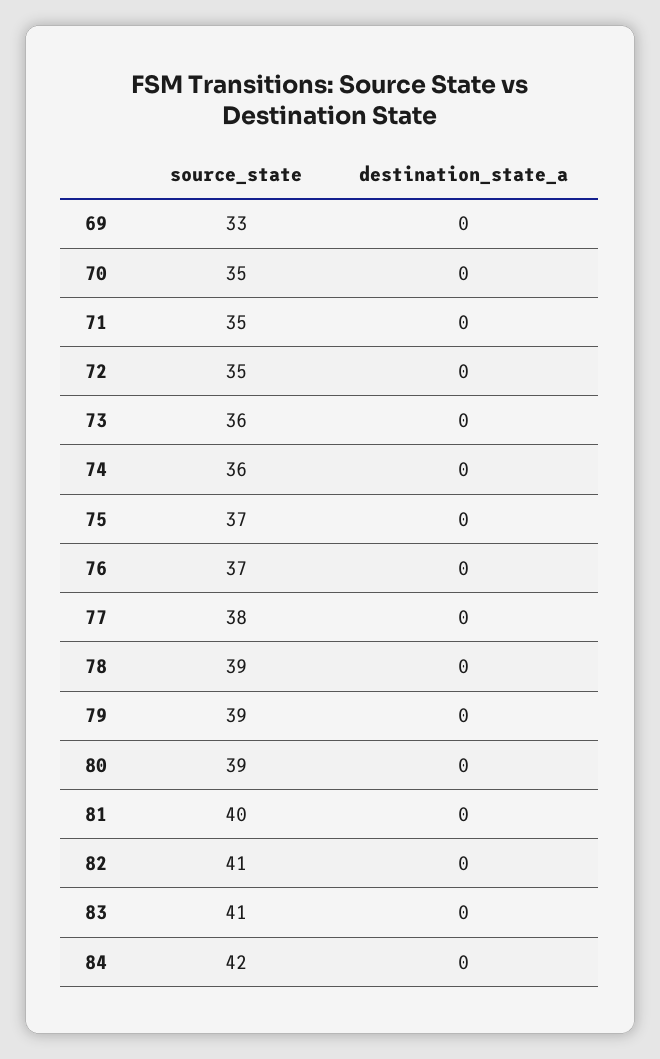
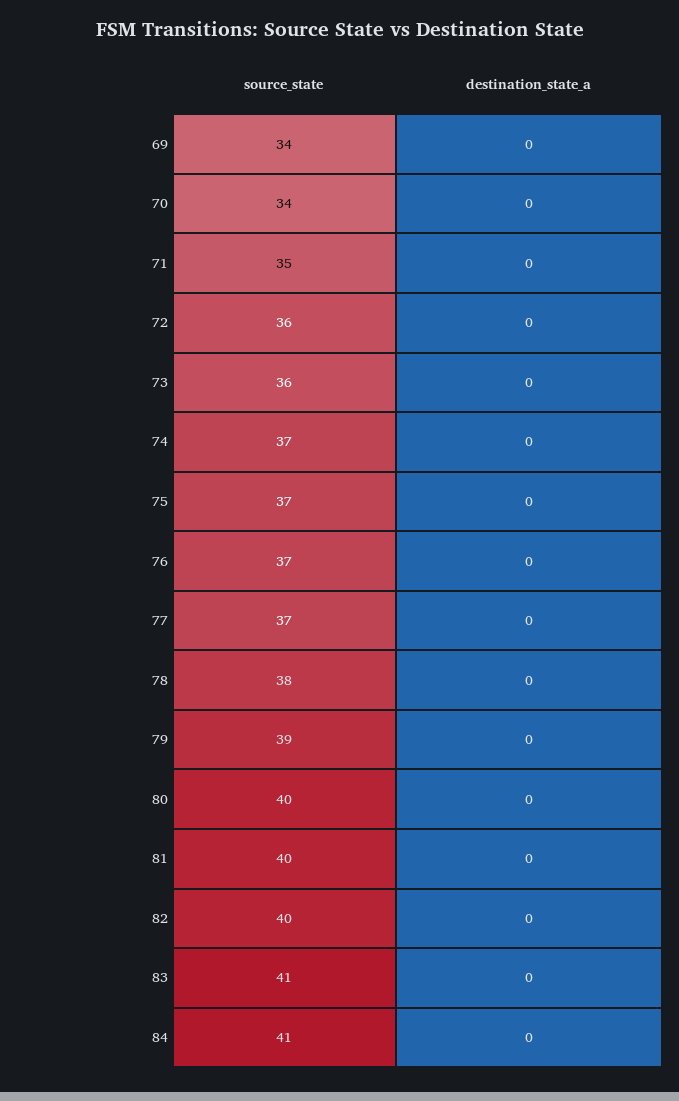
source_state, 69: 33 -> 34
source_state, 70: 35 -> 34
source_state, 72: 35 -> 36
source_state, 74: 36 -> 37
source_state, 77: 38 -> 37
source_state, 78: 39 -> 38
source_state, 80: 39 -> 40
source_state, 82: 41 -> 40
source_state, 84: 42 -> 41

